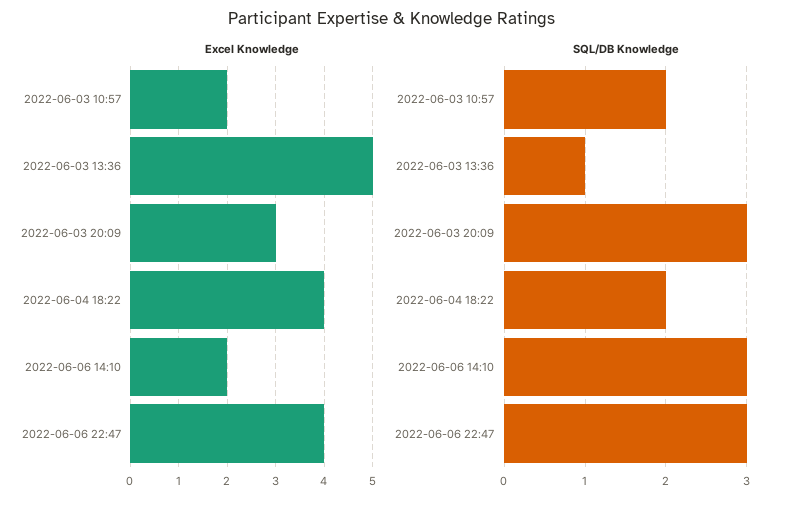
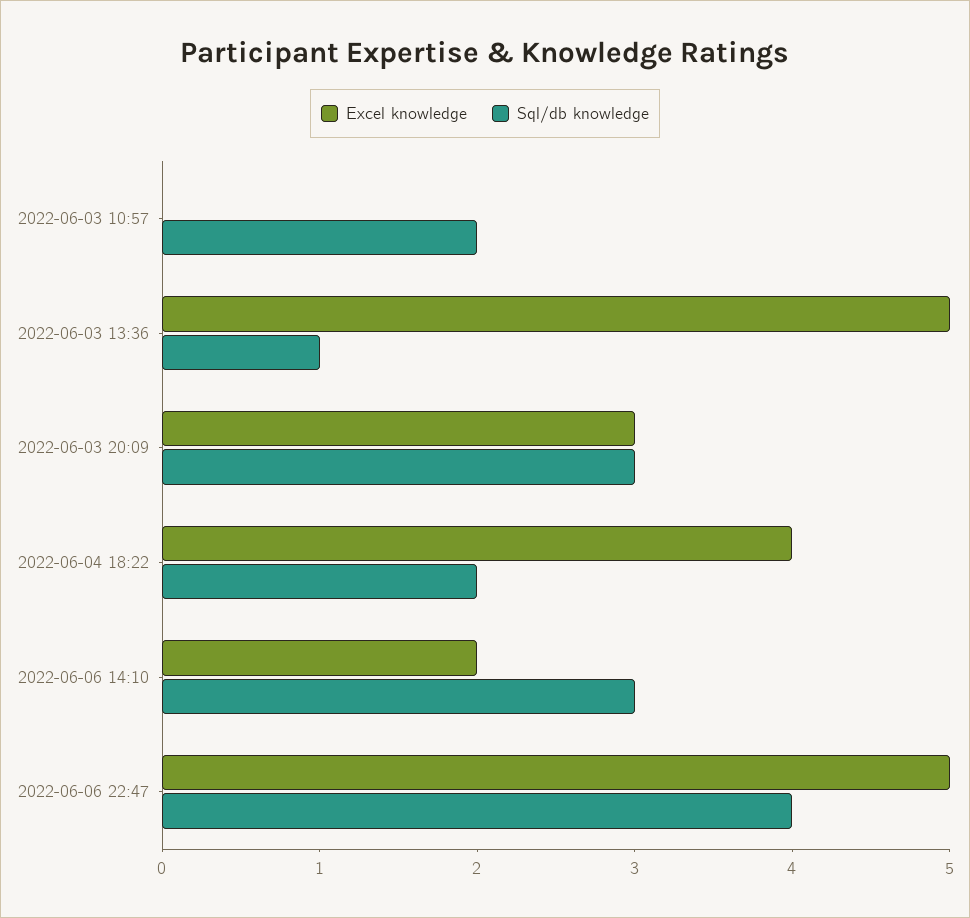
Excel Knowledge, 2022-06-03 10:57: 2 -> 0
Excel Knowledge, 2022-06-06 22:47: 4 -> 5
SQL/DB Knowledge, 2022-06-06 22:47: 3 -> 4

